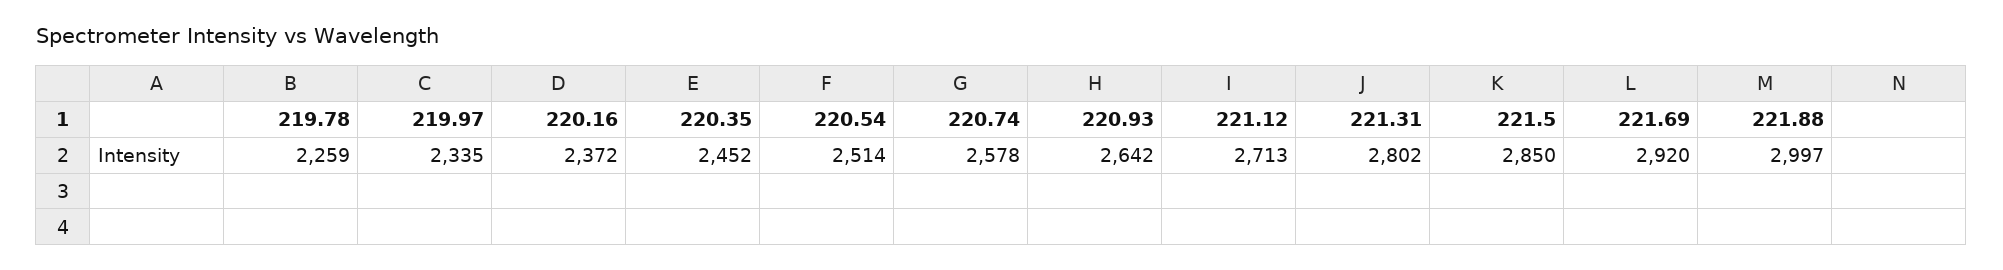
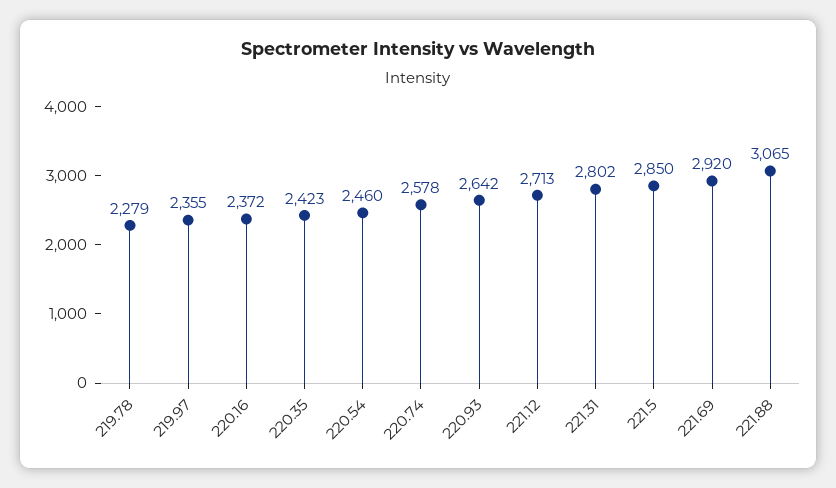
219.78: 2259 -> 2279
219.97: 2335 -> 2355
220.35: 2452 -> 2423
220.54: 2514 -> 2460
221.88: 2997 -> 3065

